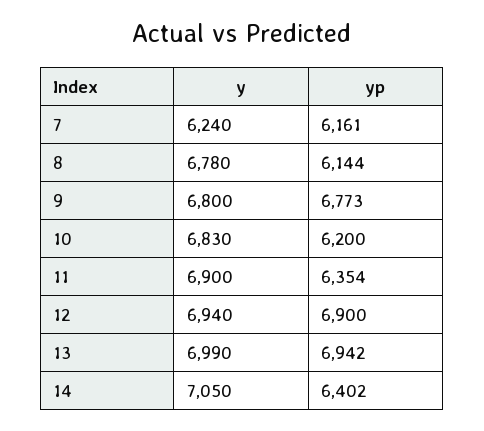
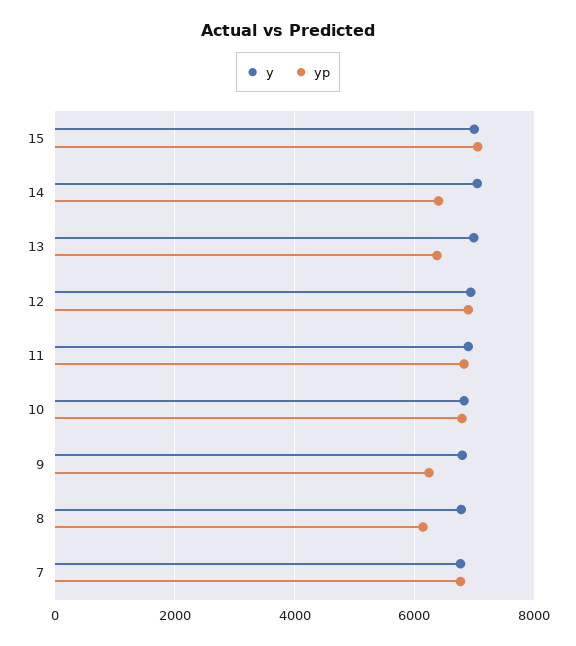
y, 7: 6240 -> 6800
yp, 7: 6161 -> 6800
yp, 9: 6773 -> 6200
yp, 10: 6200 -> 6800
yp, 11: 6354 -> 6800
yp, 13: 6942 -> 6400
y, 15: none -> 7000
yp, 15: none -> 7000

